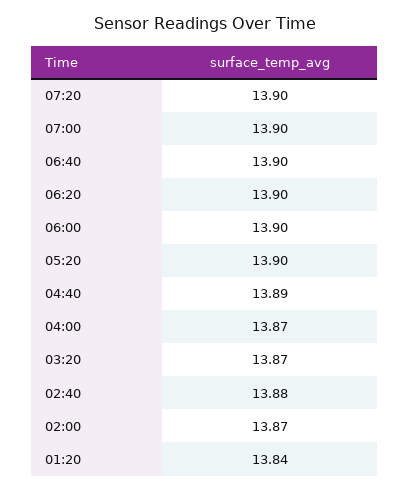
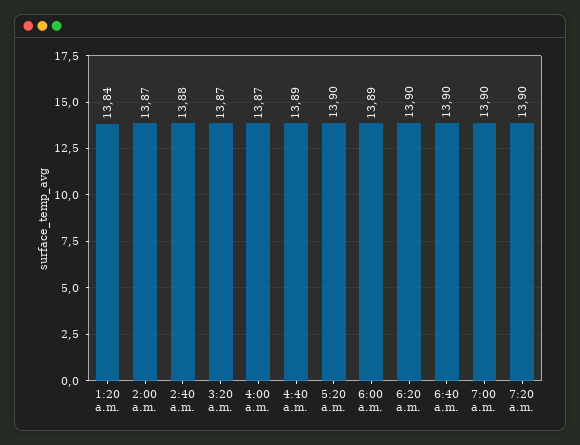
06:00: 13.9 -> 13.89

